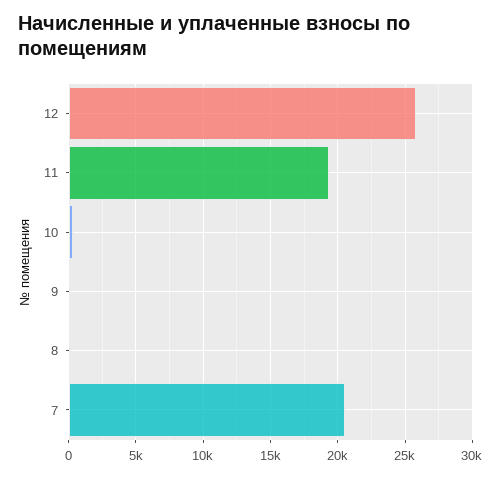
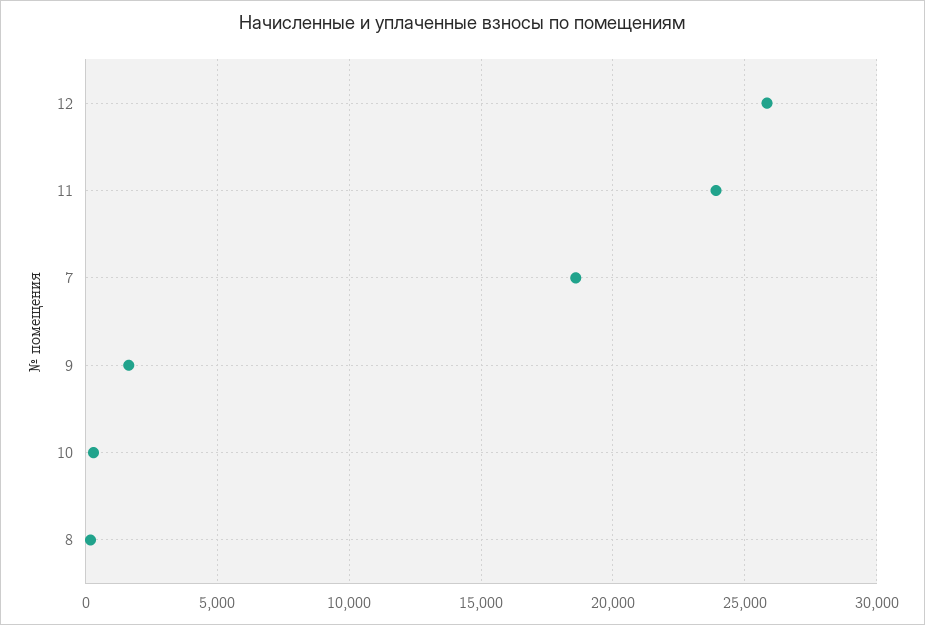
11: 19500 -> 24000
9: 0 -> 1500
7: 20500 -> 18500

